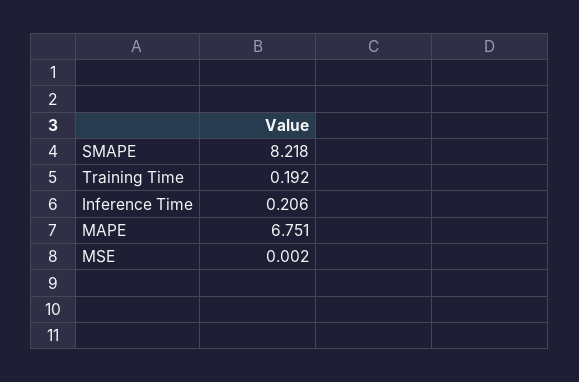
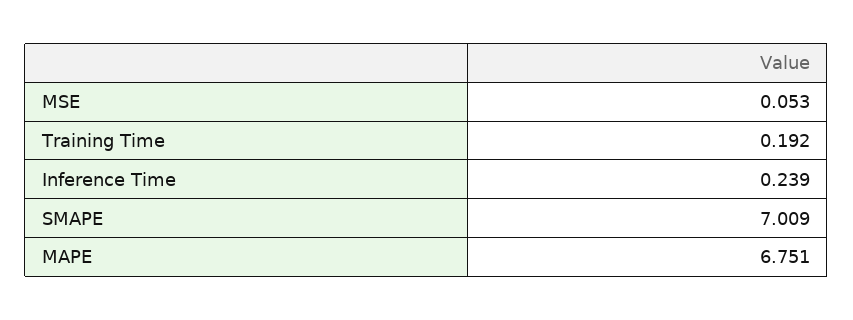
SMAPE: 8.218 -> 7.009
Inference Time: 0.206 -> 0.239
MSE: 0.002 -> 0.053

